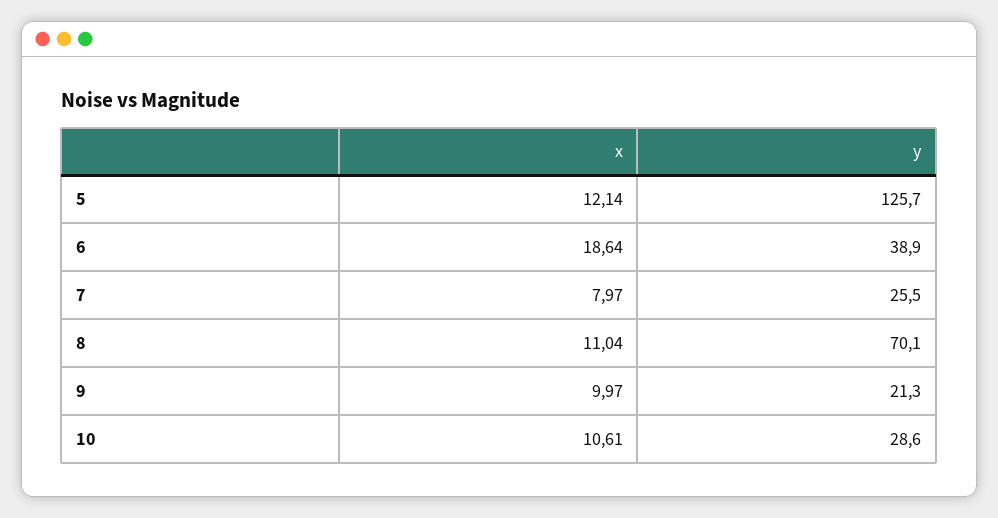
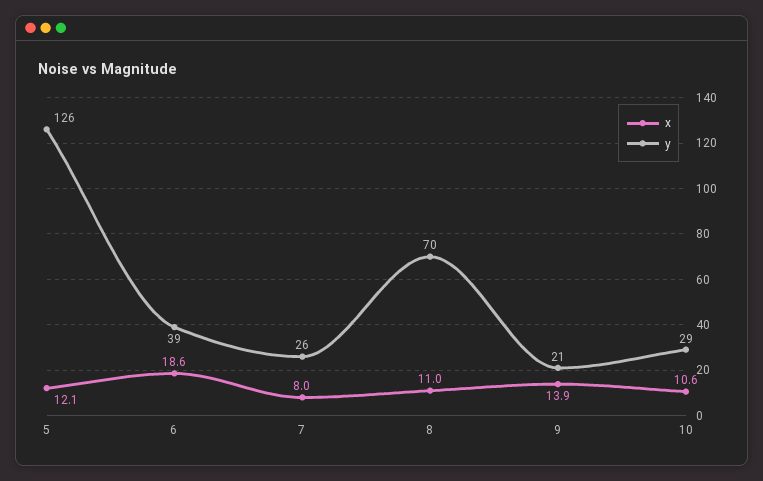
x, 9: 9.97 -> 13.9

